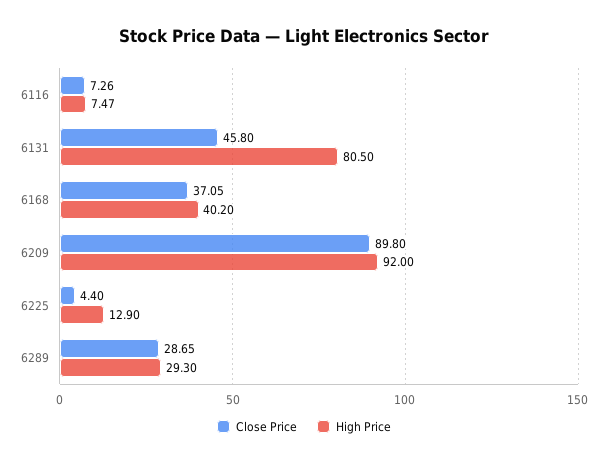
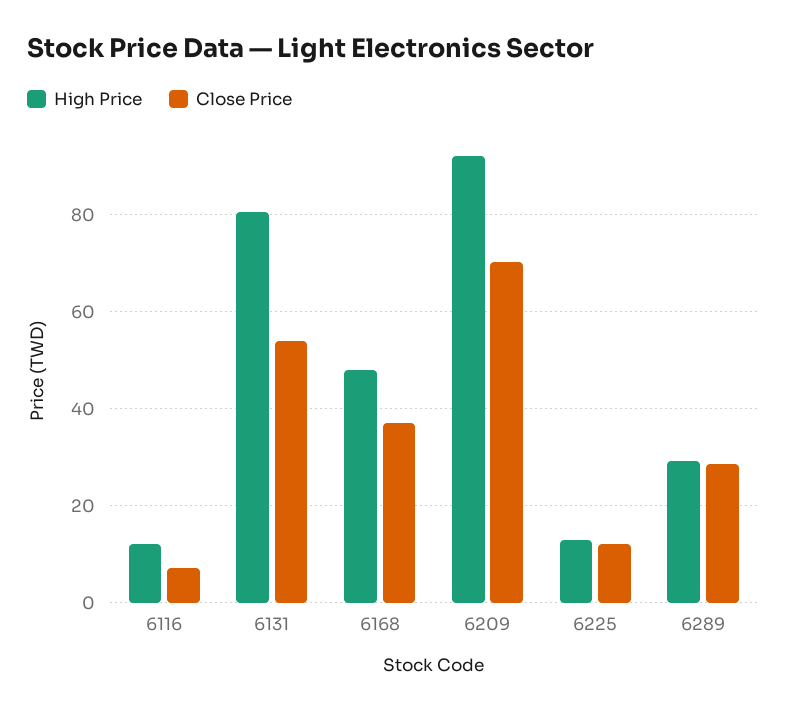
High Price, 6116: 7.47 -> 12
Close Price, 6131: 45.8 -> 54
High Price, 6168: 40.2 -> 48
Close Price, 6209: 89.8 -> 70
Close Price, 6225: 4.4 -> 12

